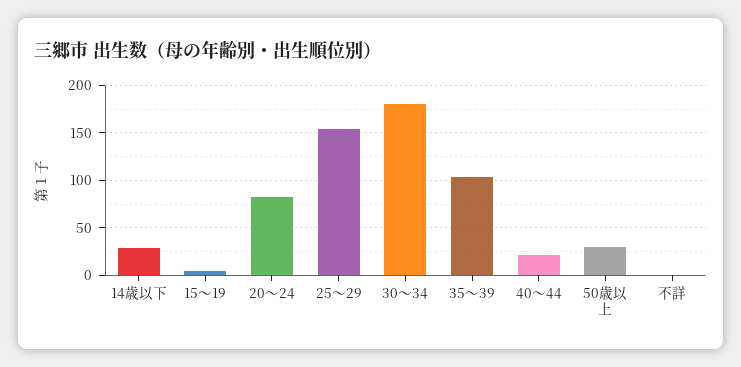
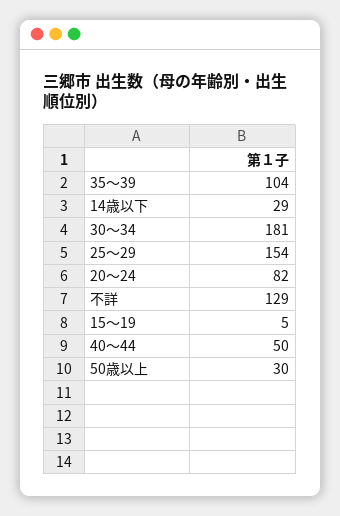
40～44: 20 -> 50
不詳: 0 -> 129

